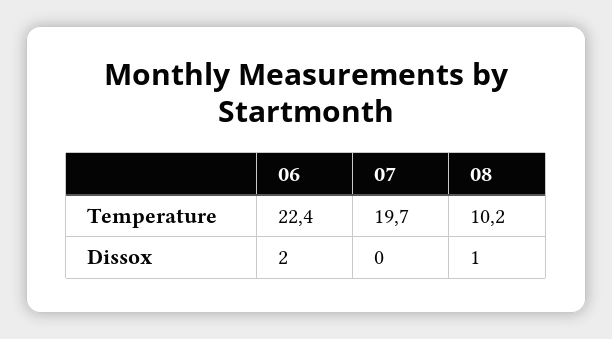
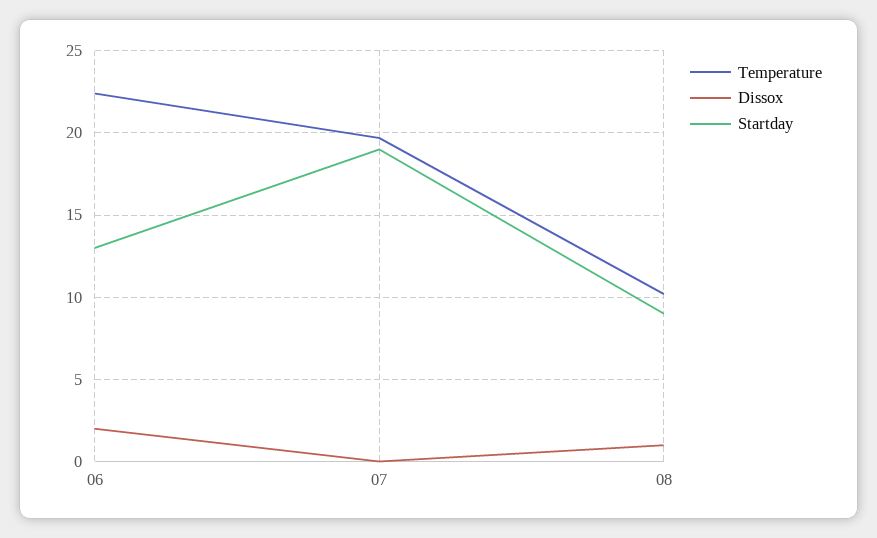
Startday, 06: none -> 13
Startday, 07: none -> 19
Startday, 08: none -> 9

